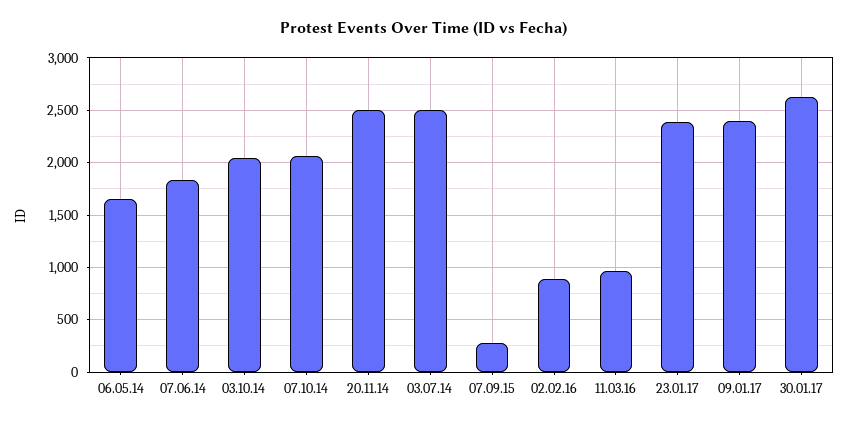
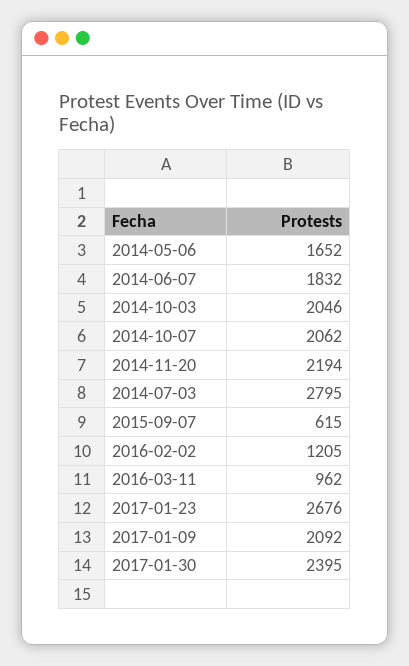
20.11.14: 2500 -> 2194
03.07.14: 2500 -> 2795
07.09.15: 300 -> 615
02.02.16: 900 -> 1205
23.01.17: 2400 -> 2676
09.01.17: 2400 -> 2092
30.01.17: 2600 -> 2395

